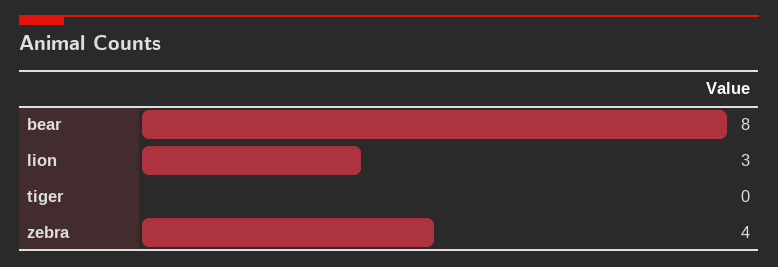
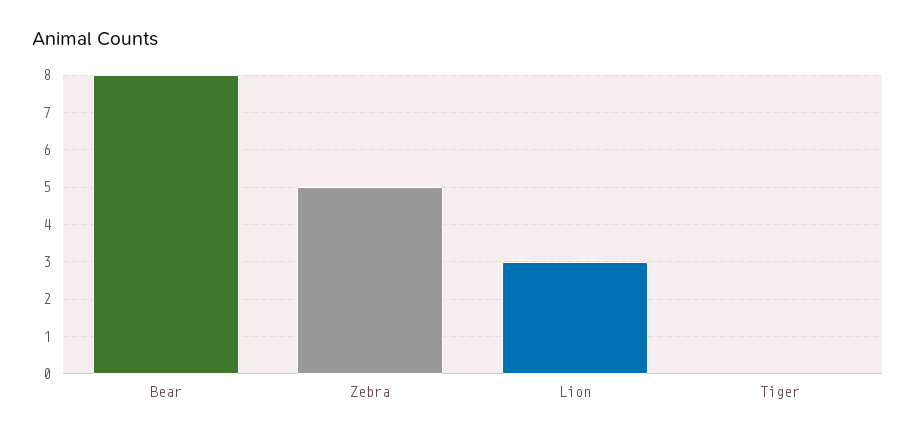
zebra: 4 -> 5

